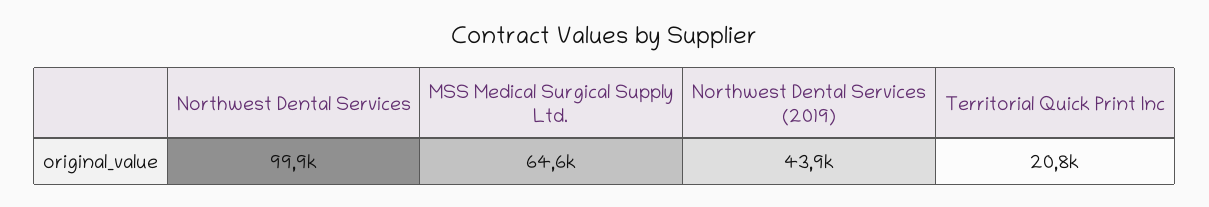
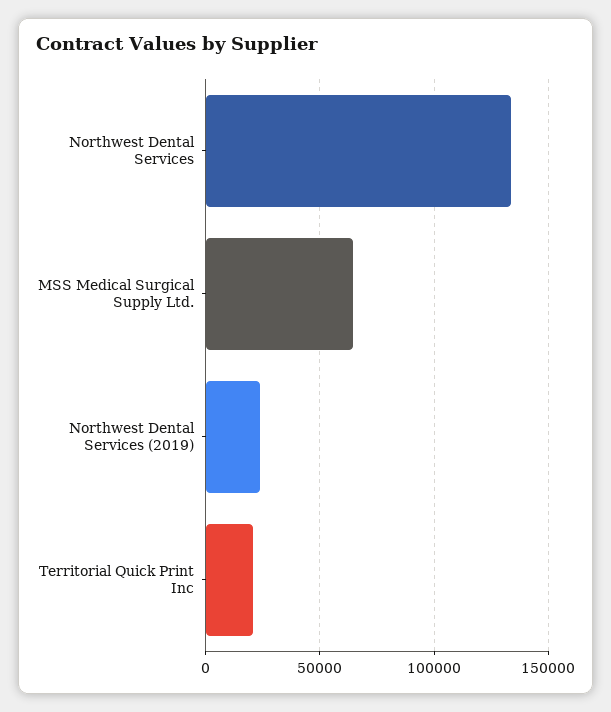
Northwest Dental Services: 99900 -> 135000
Northwest Dental Services (2019): 43900 -> 25000

